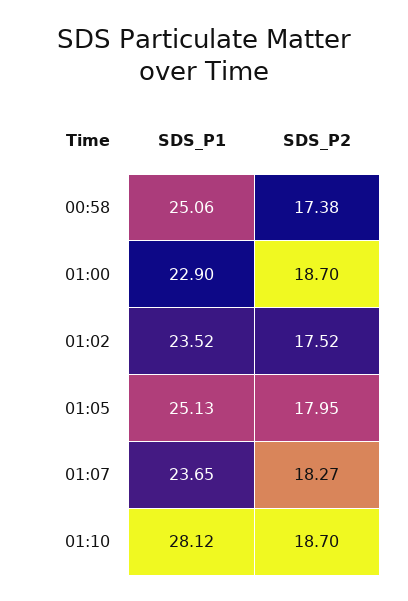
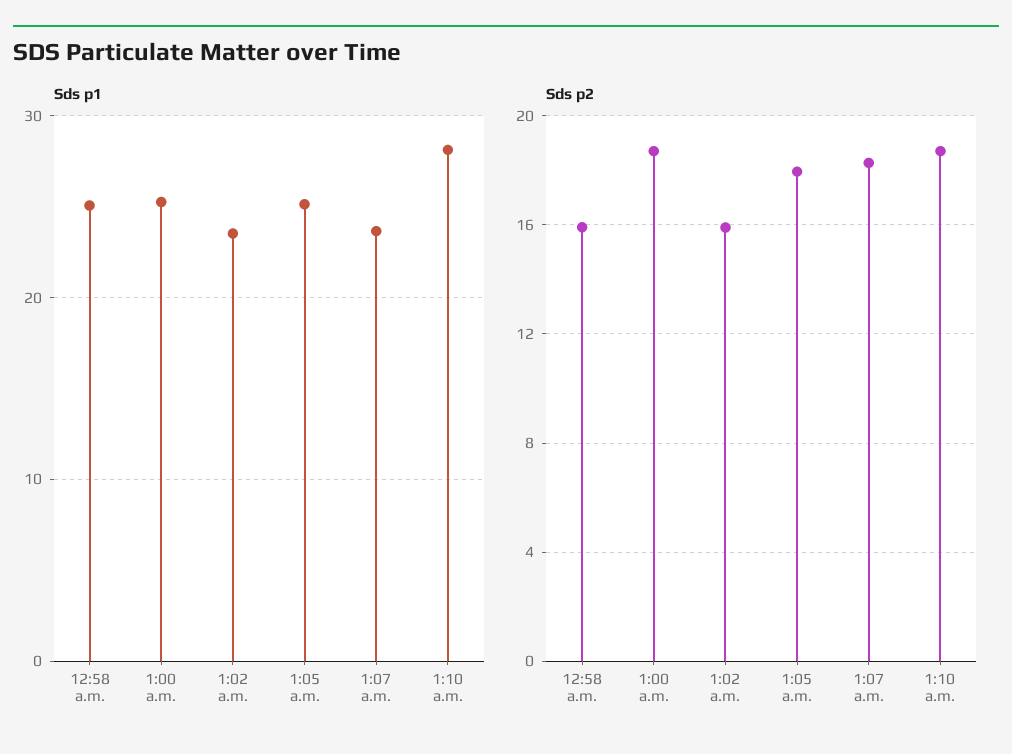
SDS_P2, 00:58: 17.38 -> 16
SDS_P1, 01:00: 22.9 -> 25
SDS_P2, 01:02: 17.52 -> 16

